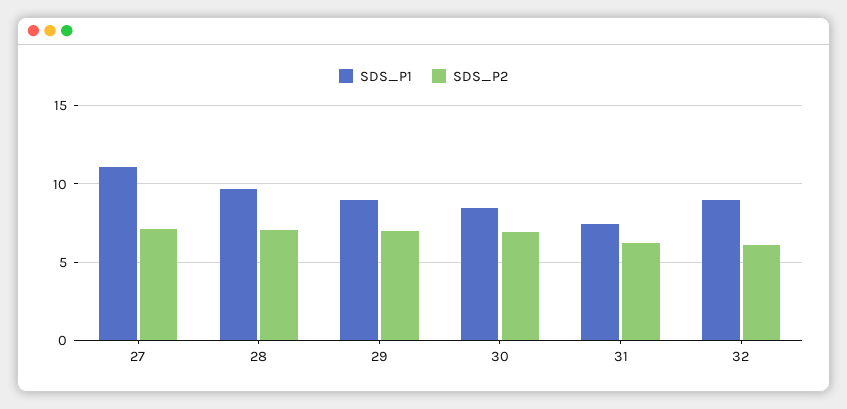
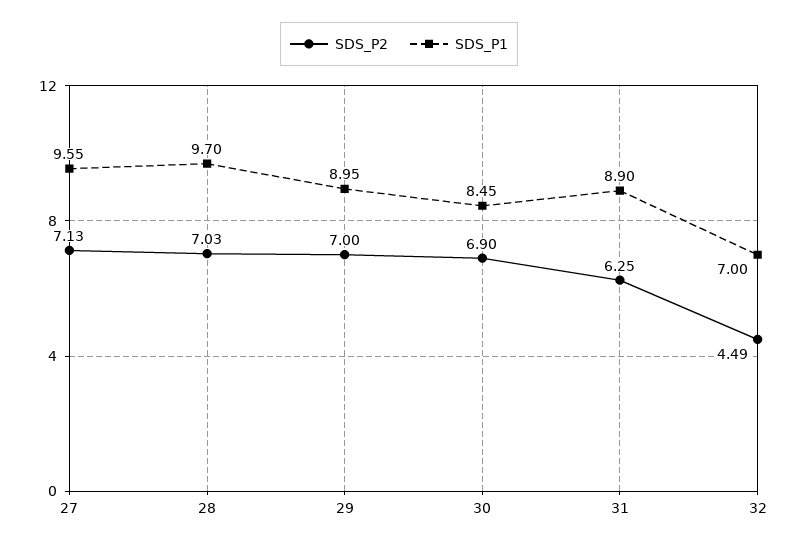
SDS_P1, 27: 11 -> 9.55
SDS_P1, 31: 7.5 -> 8.9
SDS_P1, 32: 9 -> 7
SDS_P2, 32: 6 -> 4.49

